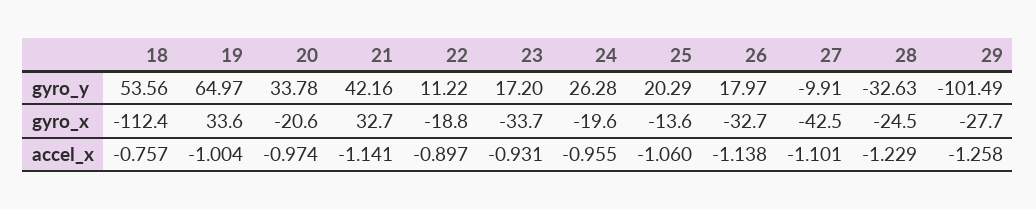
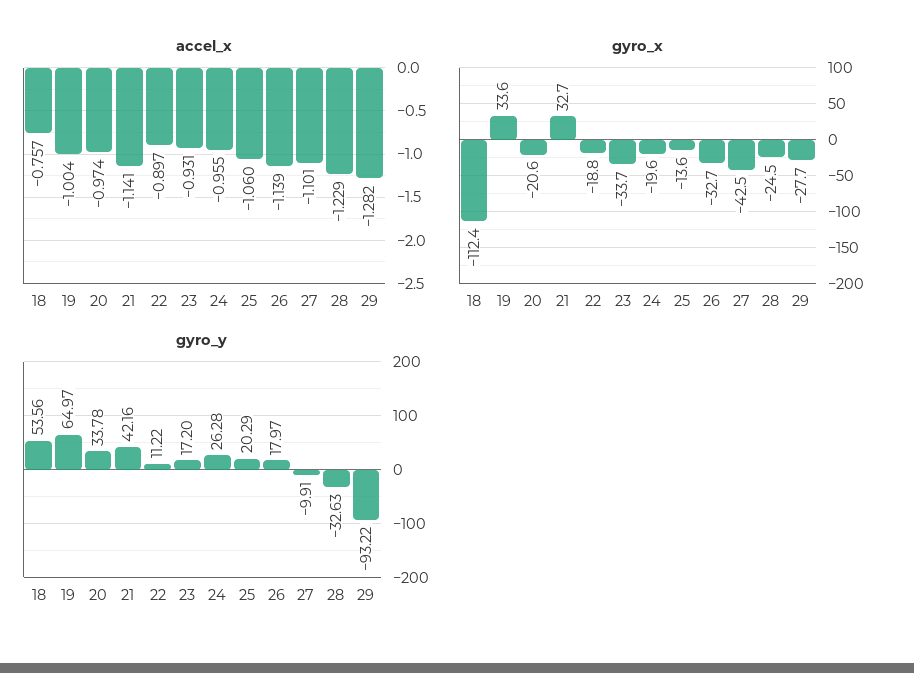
gyro_y, 29: -101.49 -> -93.22
accel_x, 26: -1.138 -> -1.139
accel_x, 29: -1.258 -> -1.282

